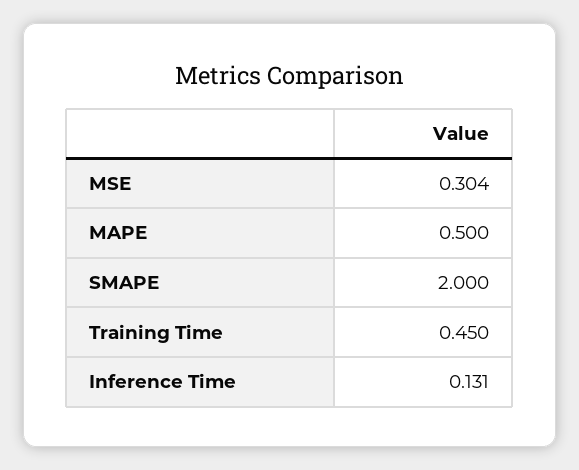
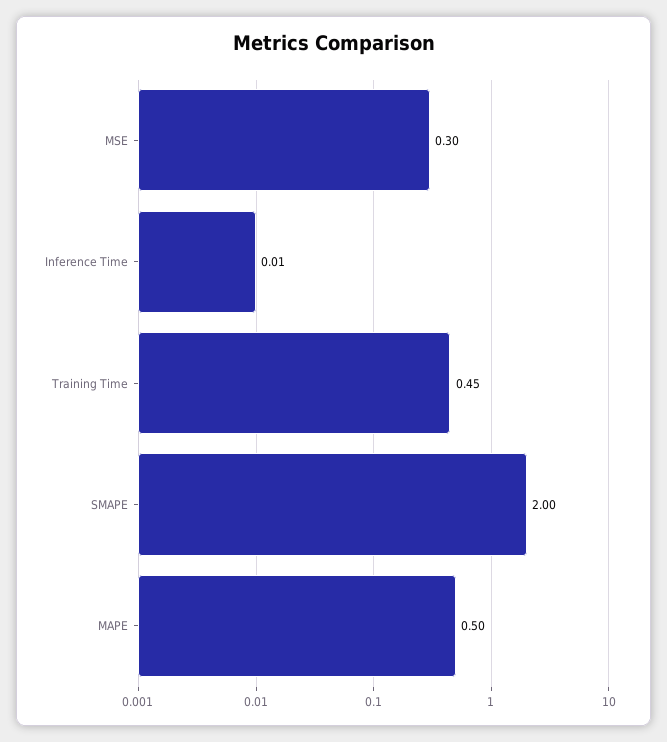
Inference Time: 0.131 -> 0.01

